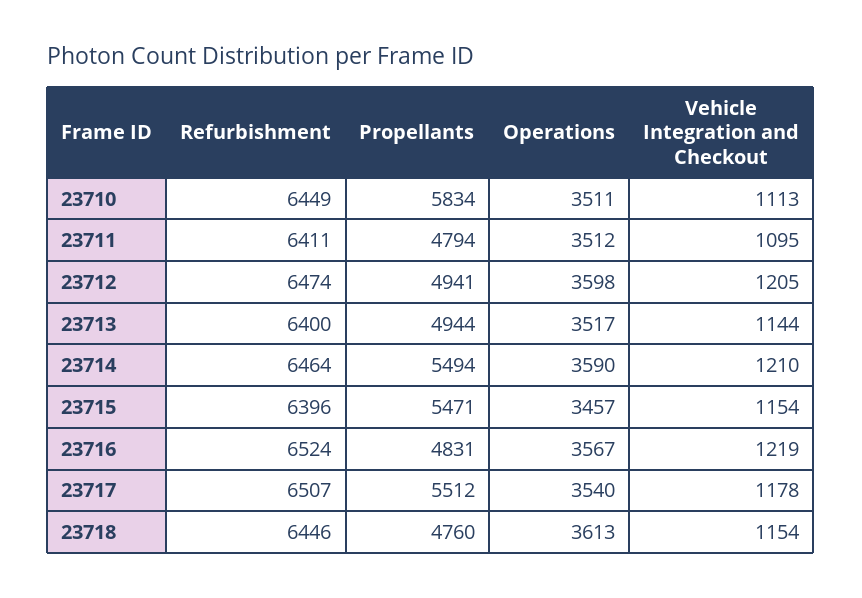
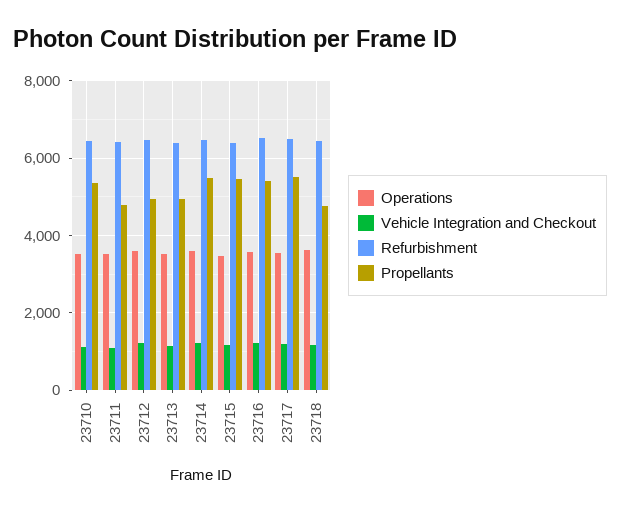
Propellants, 23710: 5834 -> 5400
Propellants, 23716: 4831 -> 5400

